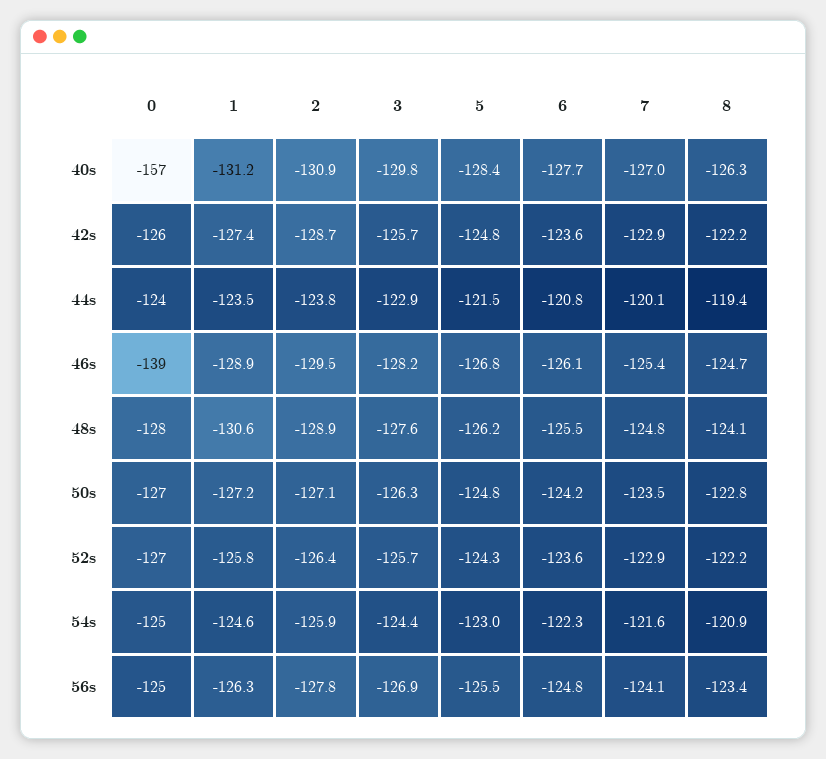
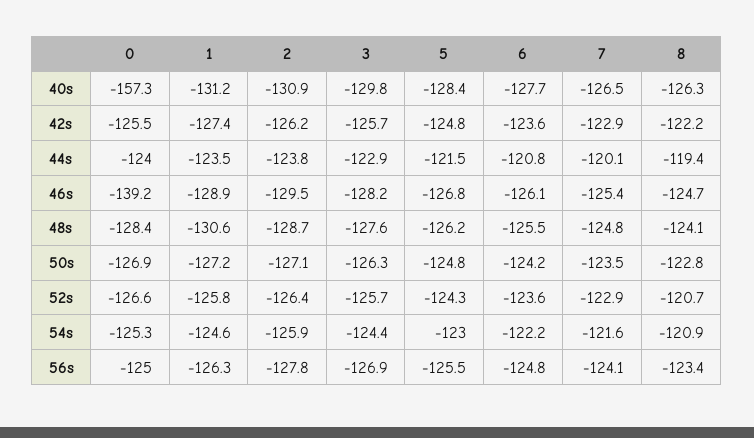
7, 40s: -127 -> -126.5
2, 42s: -128.7 -> -126.2
2, 48s: -128.9 -> -128.7
8, 52s: -122.2 -> -120.7
6, 54s: -122.3 -> -122.2

